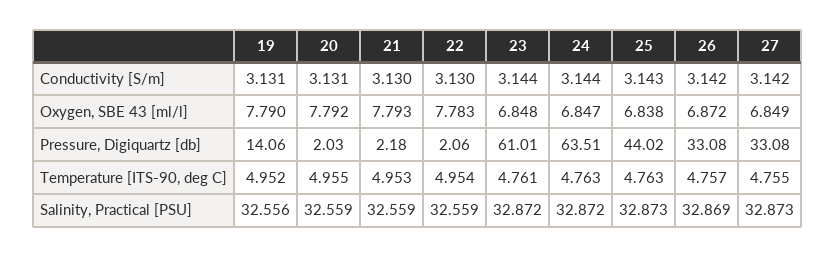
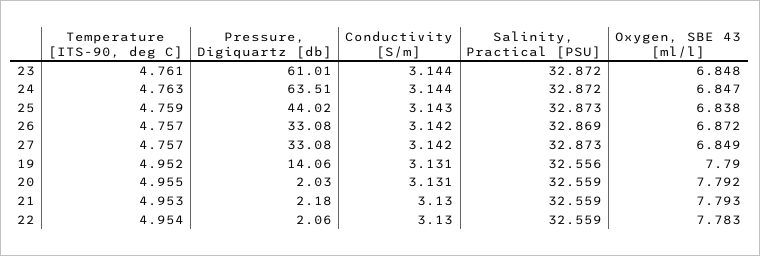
25, Temperature [ITS-90, deg C]: 4.763 -> 4.759
27, Temperature [ITS-90, deg C]: 4.755 -> 4.757

